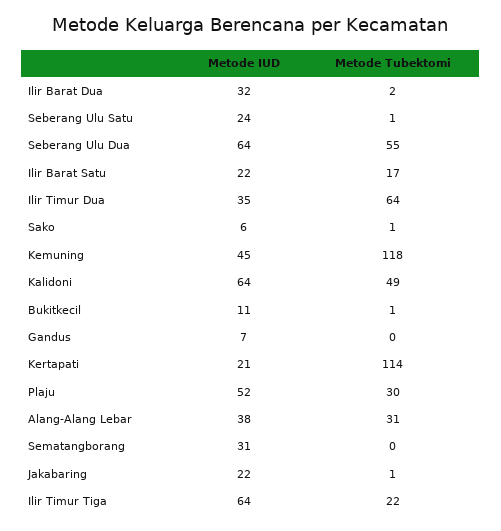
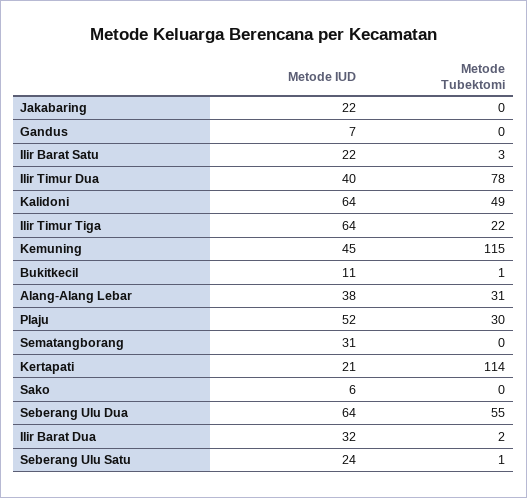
Metode Tubektomi, Ilir Barat Satu: 17 -> 3
Metode IUD, Ilir Timur Dua: 35 -> 40
Metode Tubektomi, Ilir Timur Dua: 64 -> 78
Metode Tubektomi, Sako: 1 -> 0
Metode Tubektomi, Kemuning: 118 -> 115
Metode Tubektomi, Jakabaring: 1 -> 0

